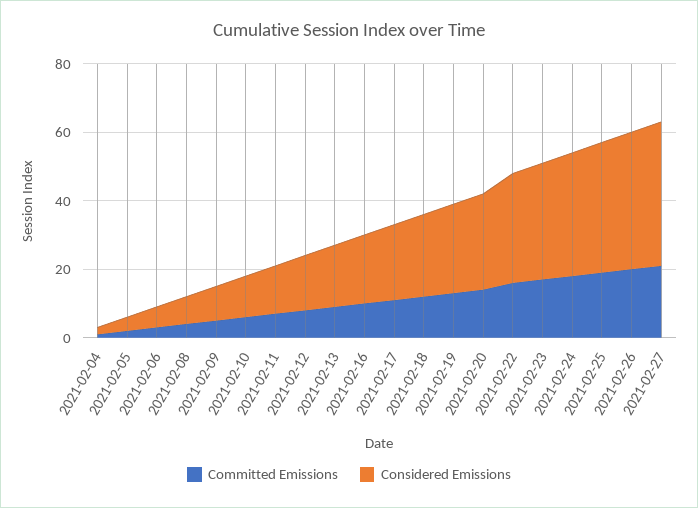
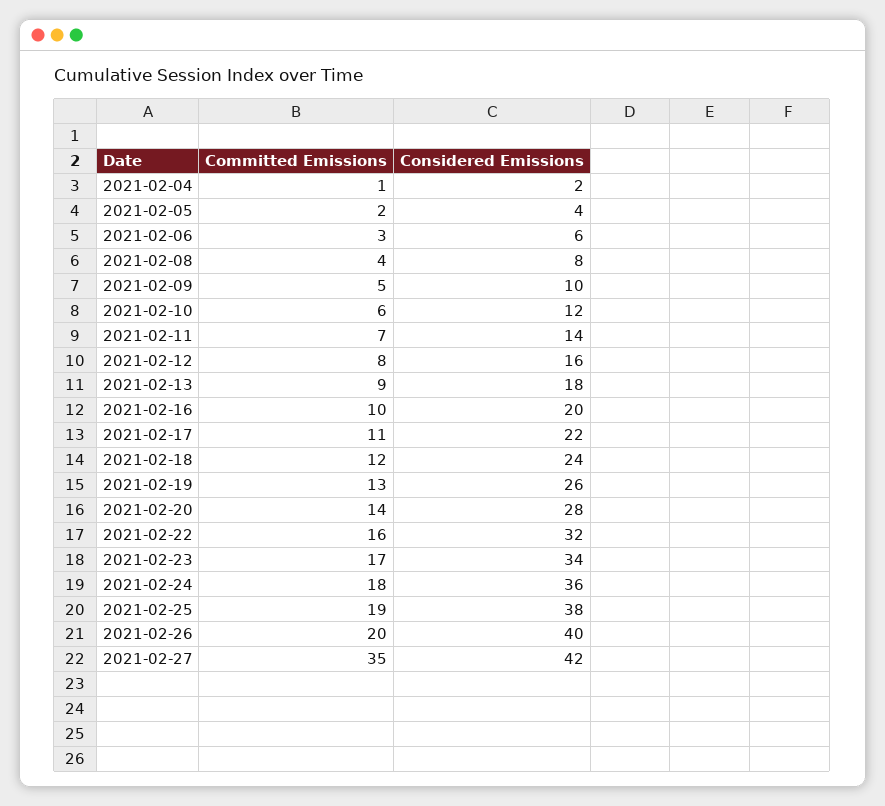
Committed Emissions, 2021-02-27: 20 -> 35

